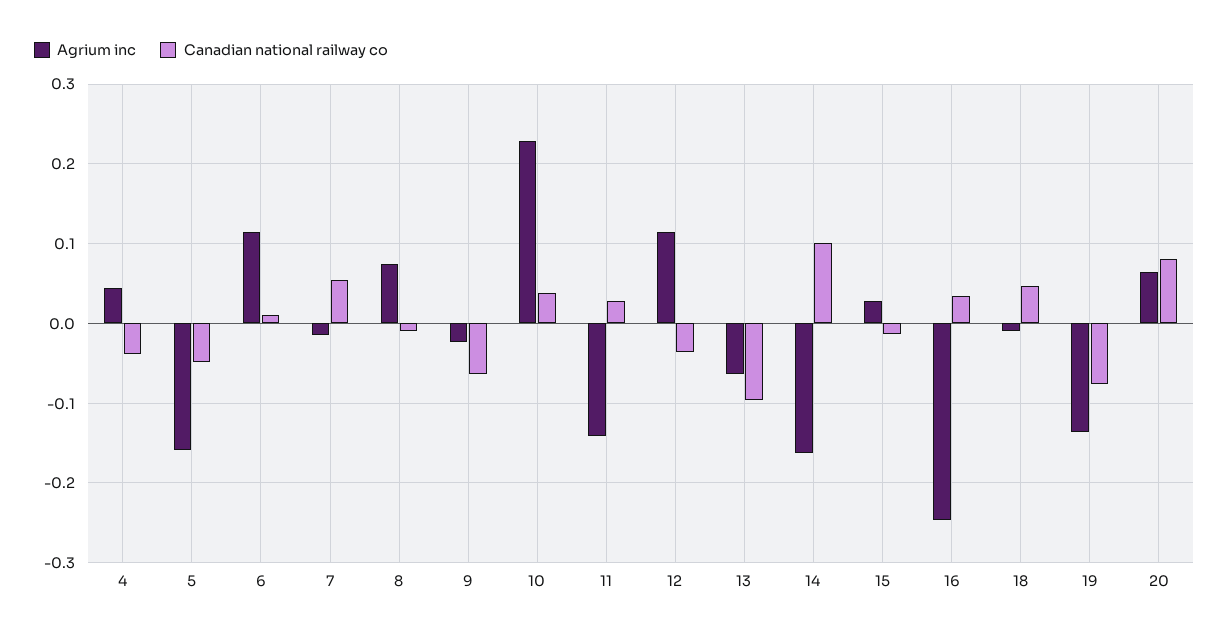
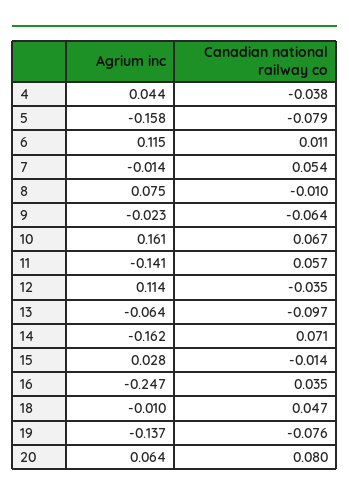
Canadian national railway co, 5: -0.05 -> -0.079
Agrium inc, 10: 0.23 -> 0.161
Canadian national railway co, 10: 0.04 -> 0.067
Canadian national railway co, 11: 0.03 -> 0.057
Canadian national railway co, 14: 0.1 -> 0.071

